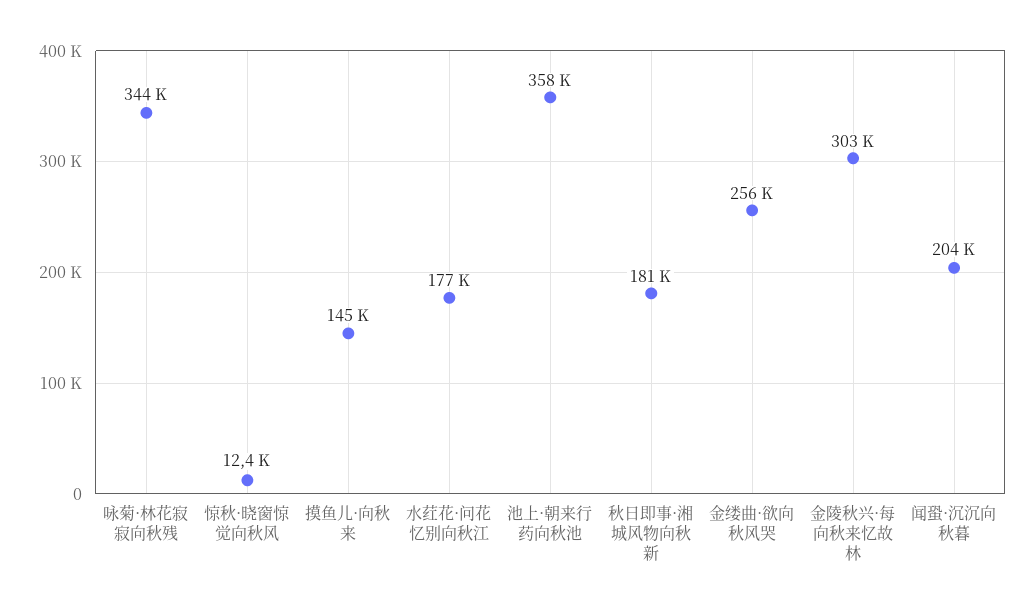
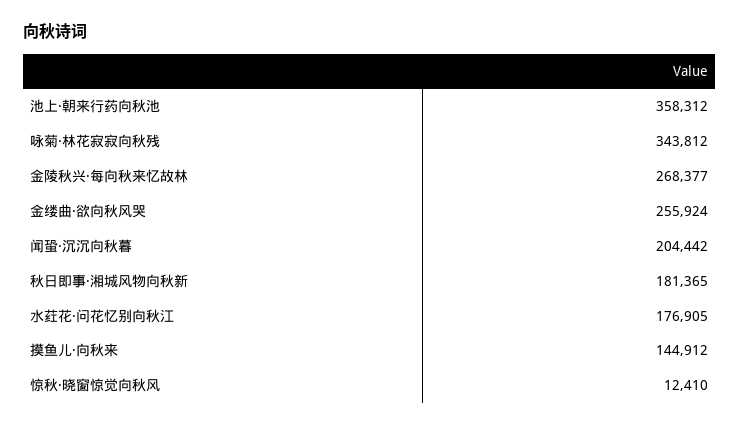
金陵秋兴·每向秋来忆故林: 303000 -> 268377

